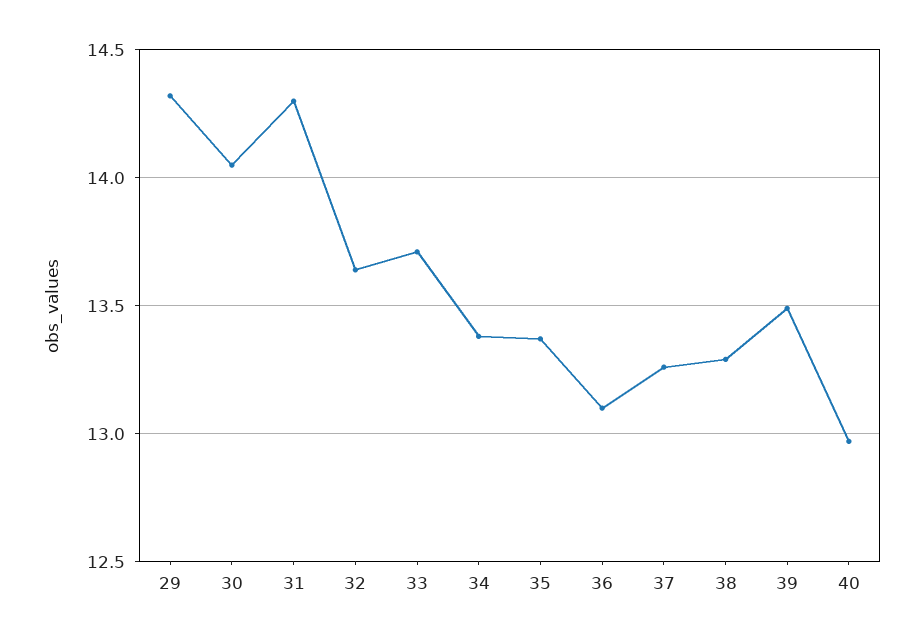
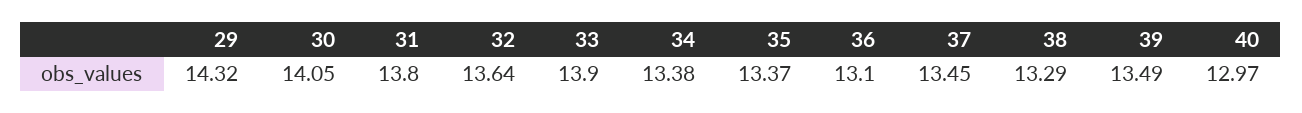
31: 14.3 -> 13.8
33: 13.7 -> 13.9
37: 13.25 -> 13.45

